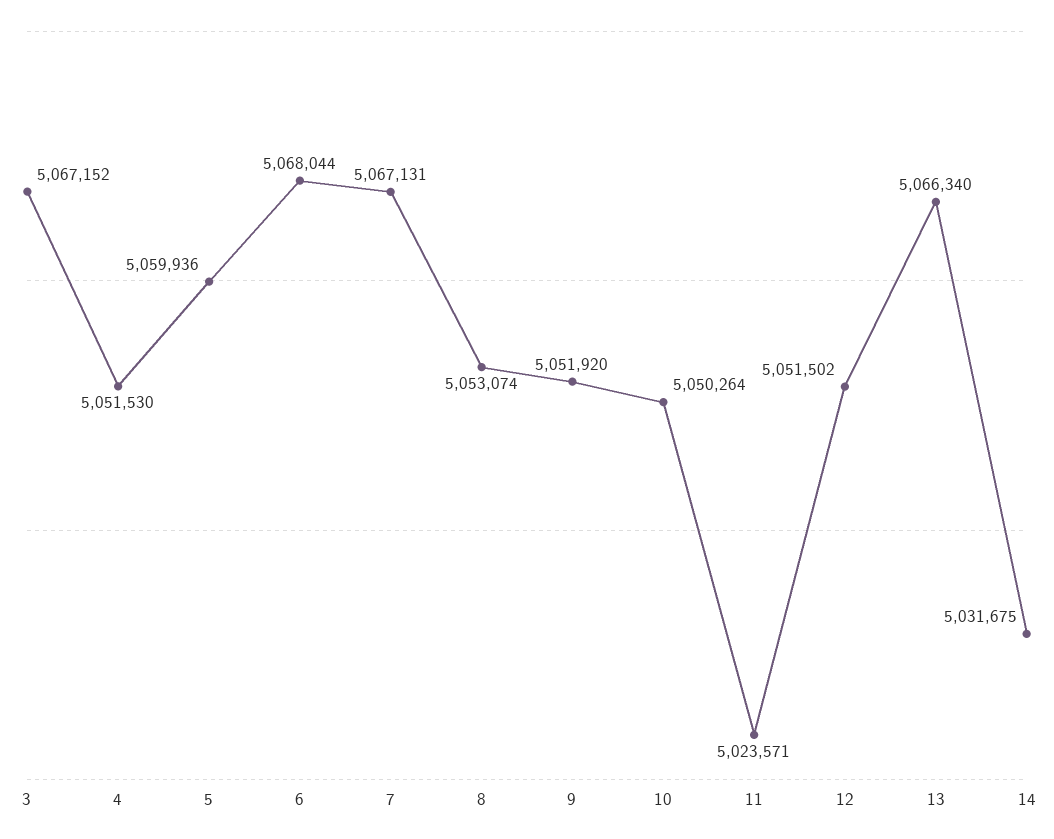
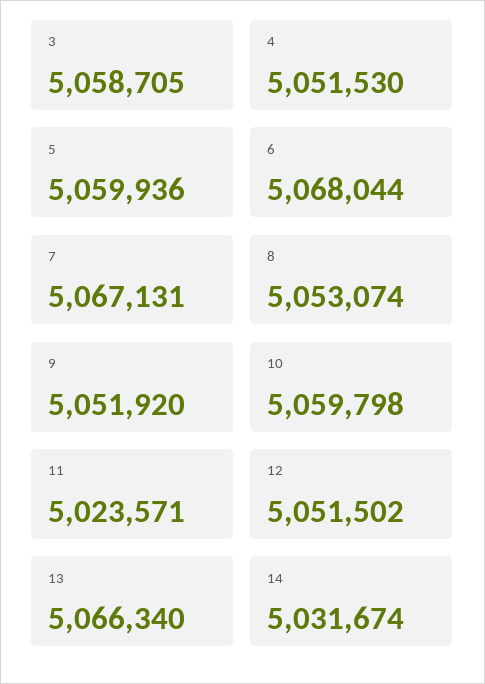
3: 5067152 -> 5058705
10: 5050264 -> 5059798
14: 5031675 -> 5031674

